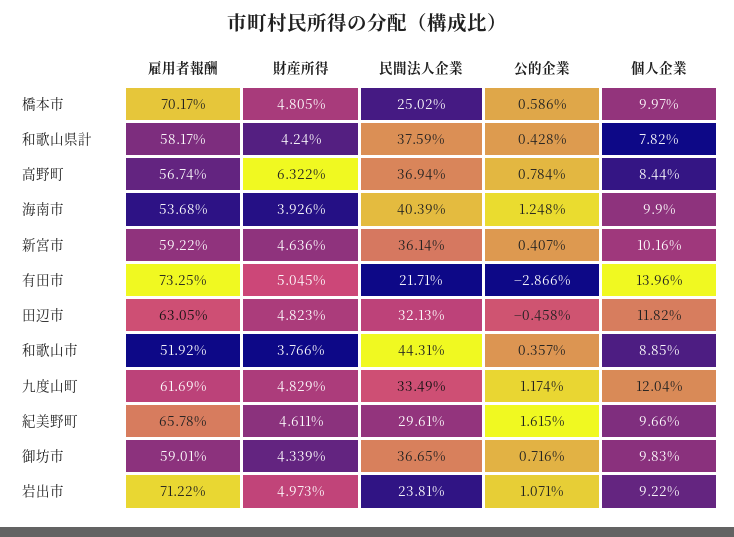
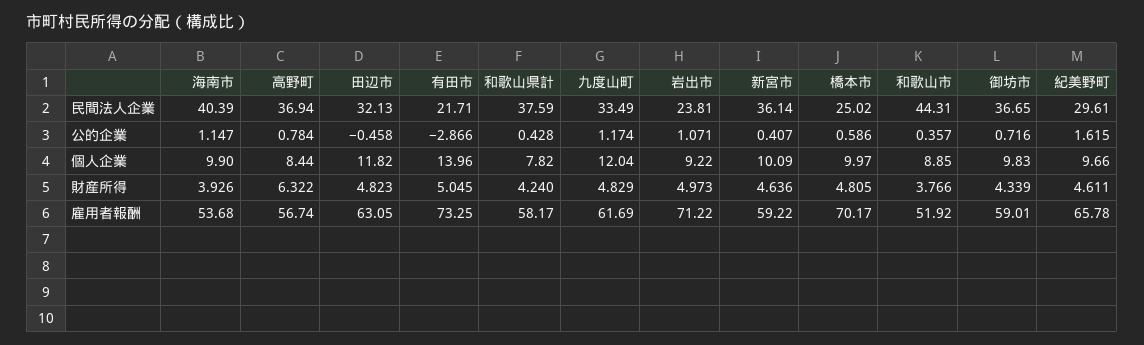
公的企業, 海南市: 1.248 -> 1.147
個人企業, 新宮市: 10.16 -> 10.09

